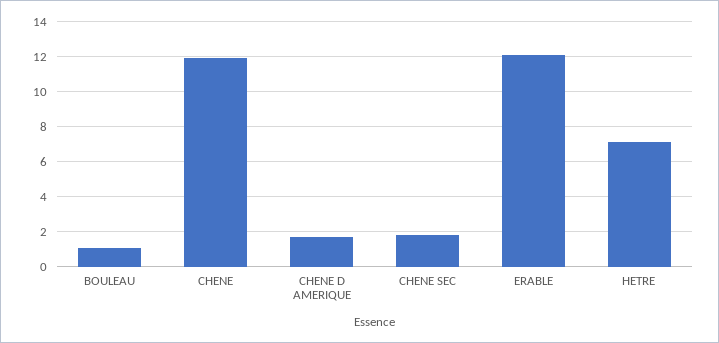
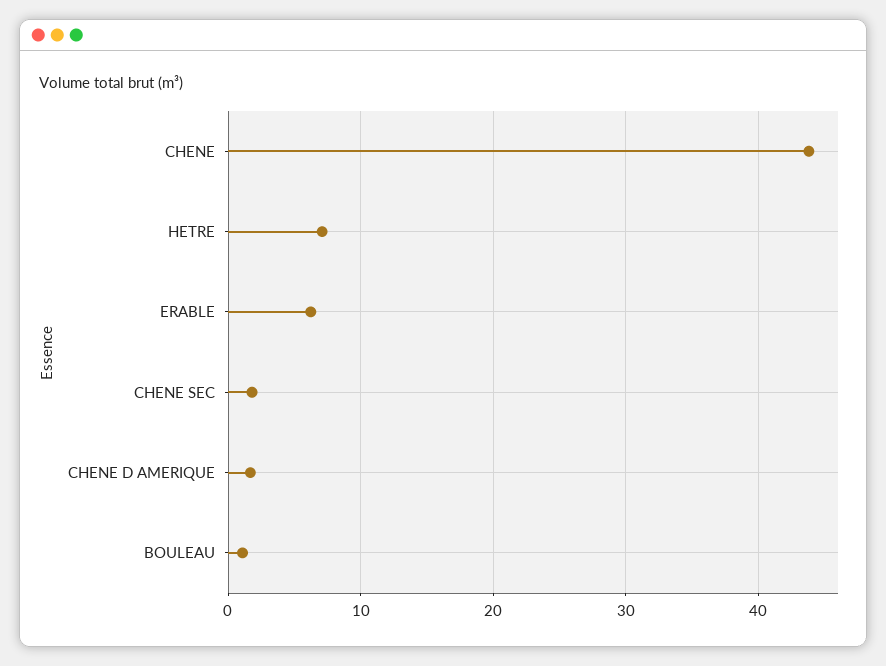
CHENE: 12 -> 44
ERABLE: 12 -> 6

